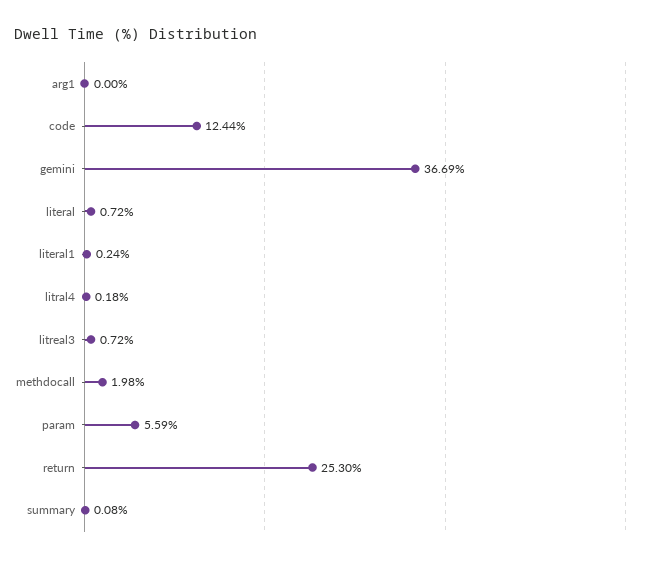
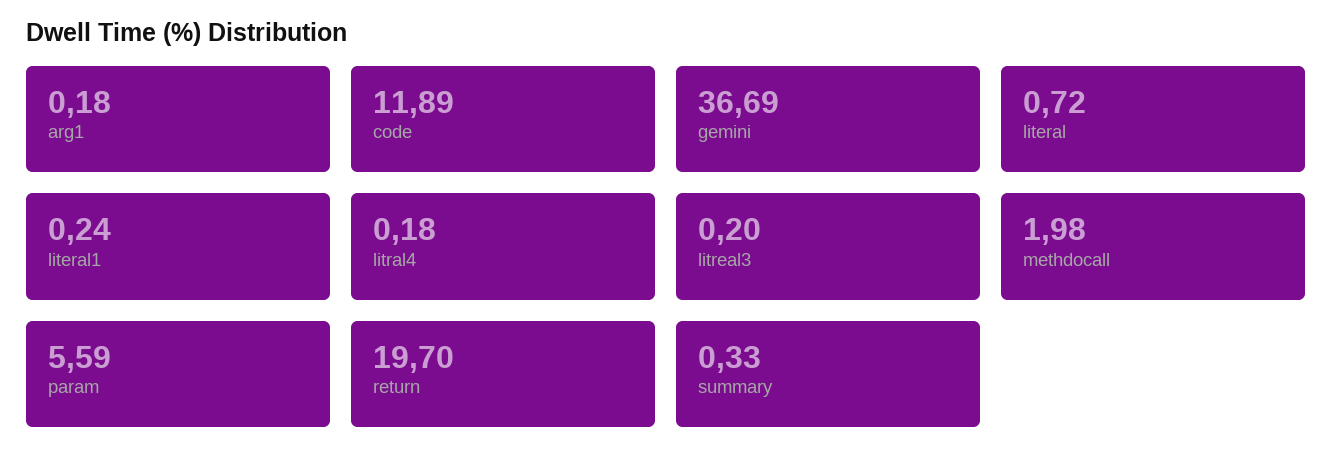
arg1: 0 -> 0.18
code: 12.44 -> 11.89
litreal3: 0.72 -> 0.2
return: 25.3 -> 19.7
summary: 0.08 -> 0.33

